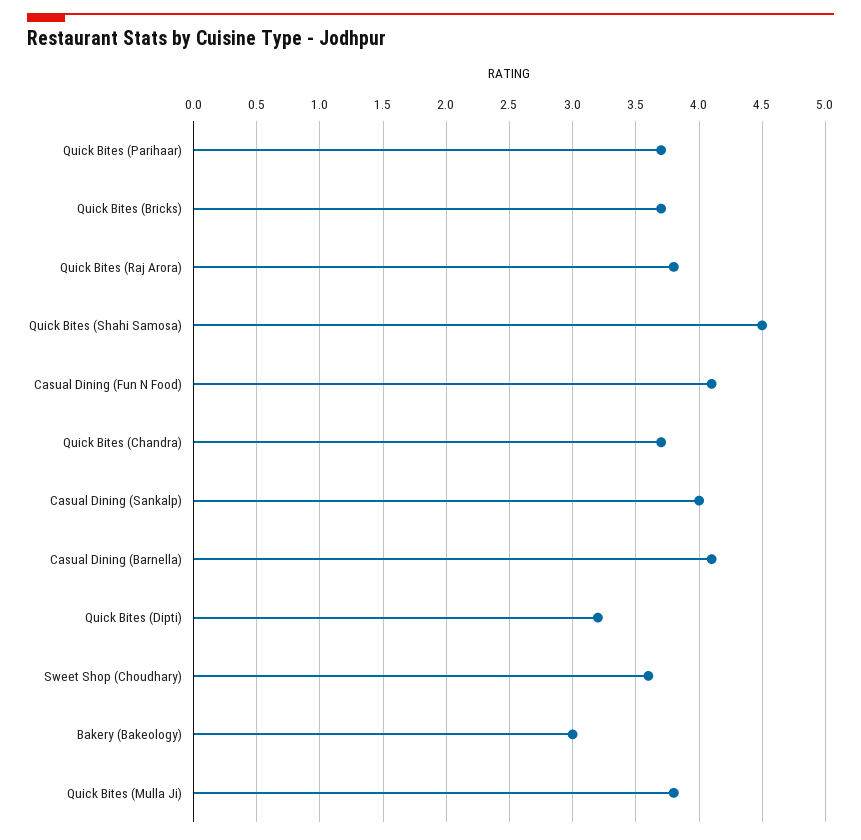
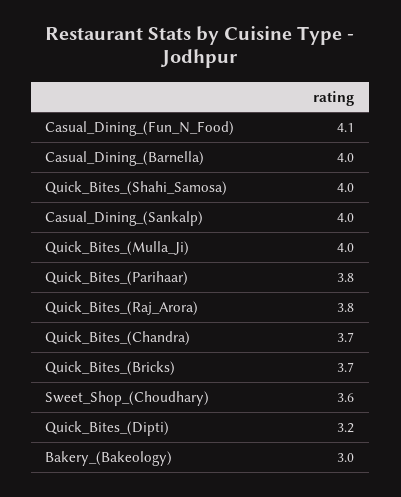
Quick Bites (Parihaar): 3.7 -> 3.8
Quick Bites (Shahi Samosa): 4.5 -> 4
Casual Dining (Barnella): 4.1 -> 4
Quick Bites (Mulla Ji): 3.8 -> 4

